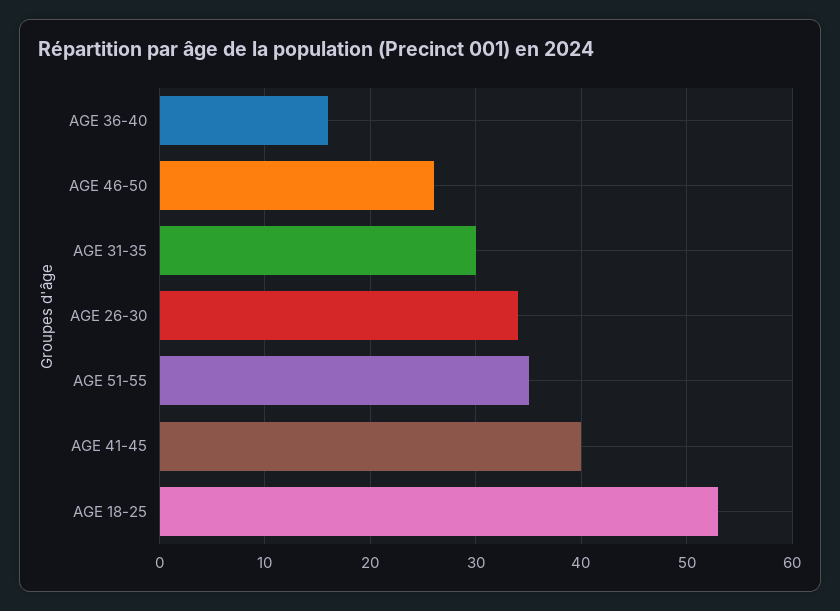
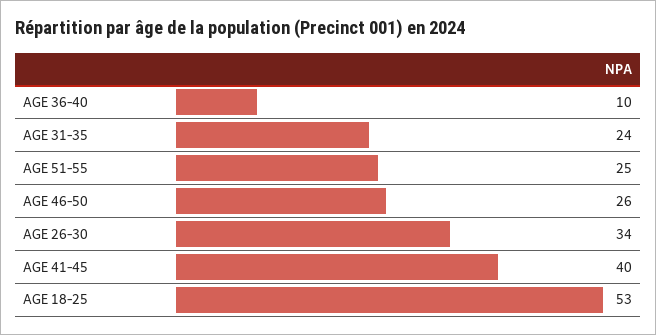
AGE 36-40: 16 -> 10
AGE 31-35: 30 -> 24
AGE 51-55: 35 -> 25

